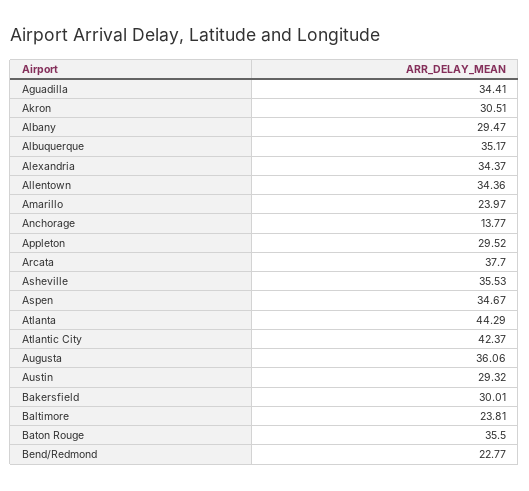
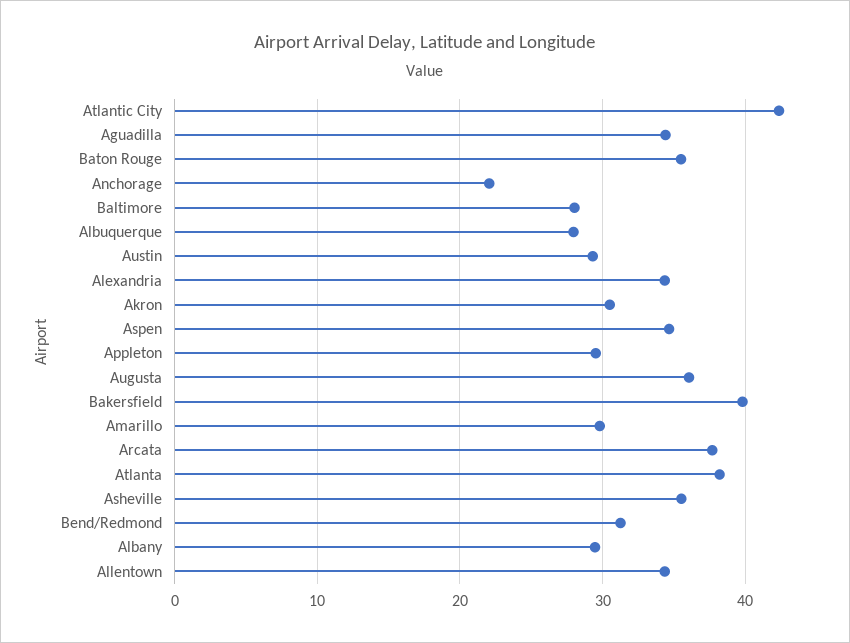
Albuquerque: 35.17 -> 28
Amarillo: 23.97 -> 30
Anchorage: 13.77 -> 22
Atlanta: 44.29 -> 38
Bakersfield: 30.01 -> 40
Baltimore: 23.81 -> 28
Bend/Redmond: 22.77 -> 31

